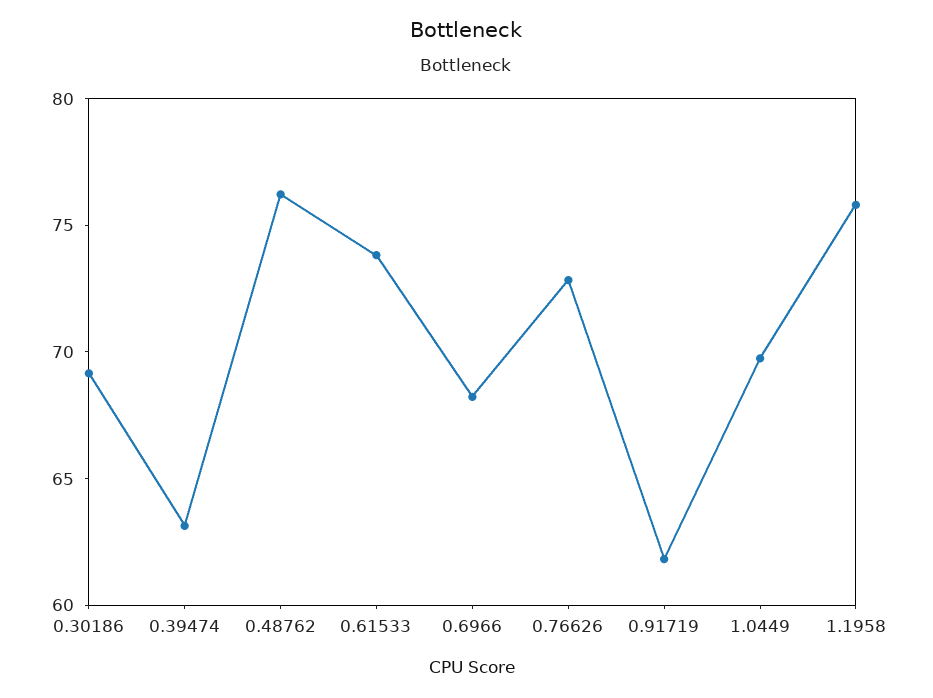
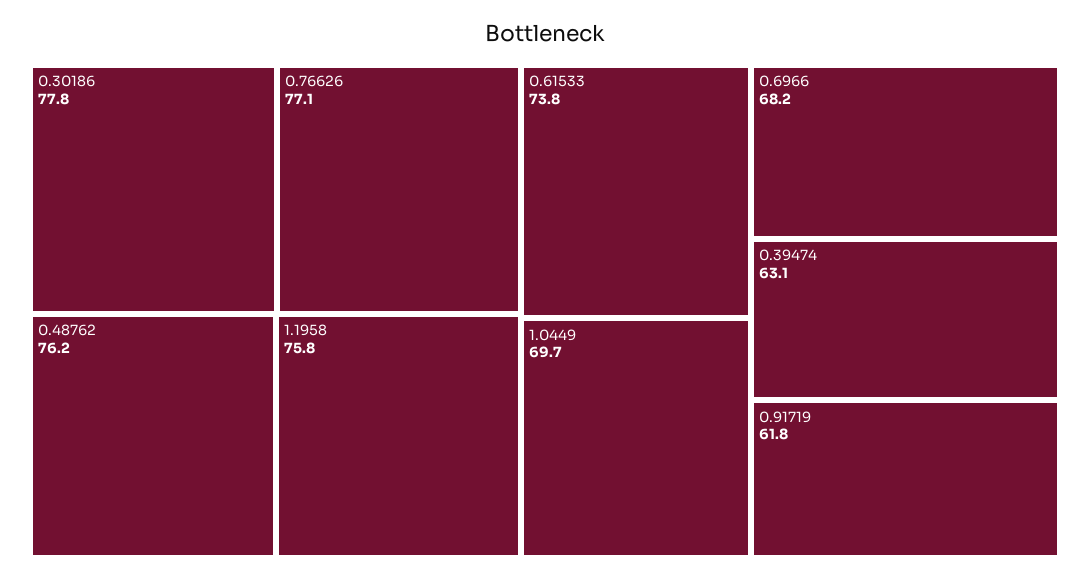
0.30186: 69 -> 77.8
0.76626: 73 -> 77.1

